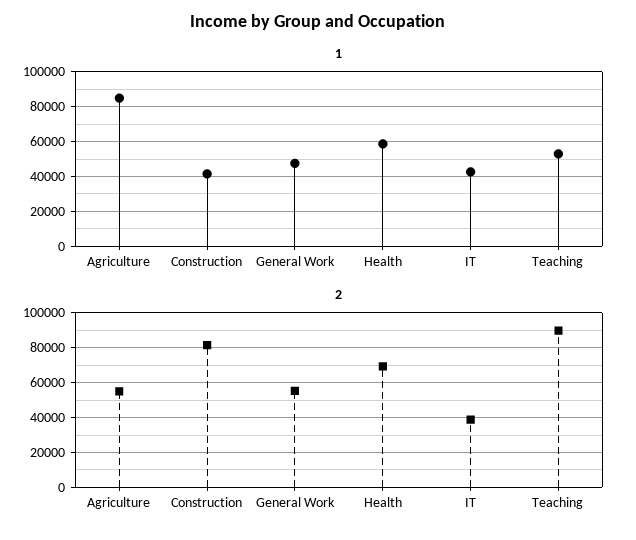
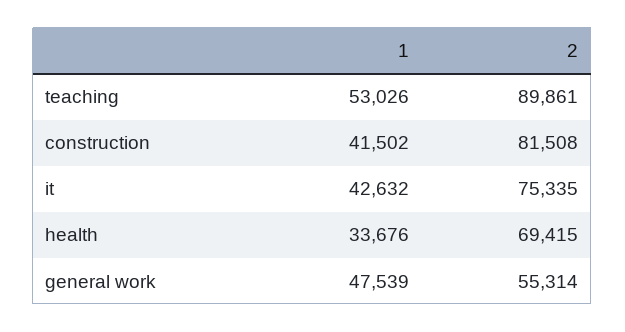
1, Agriculture: 85000 -> none
1, Health: 60000 -> 33676
2, Agriculture: 55000 -> none
2, IT: 40000 -> 75335

